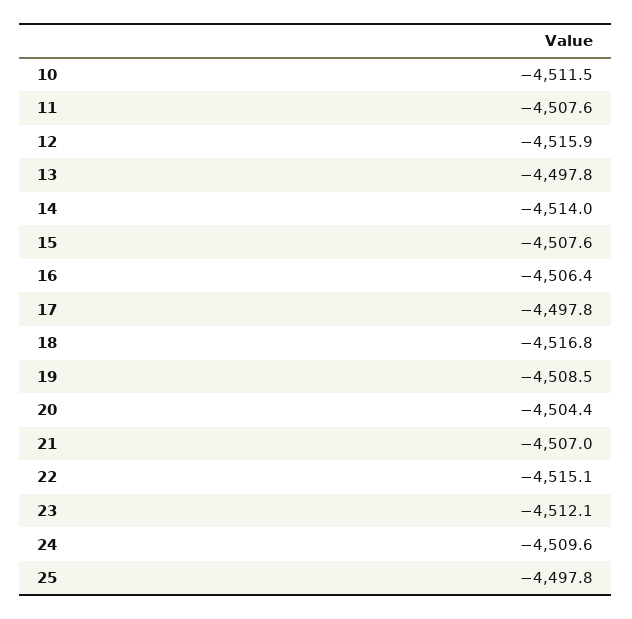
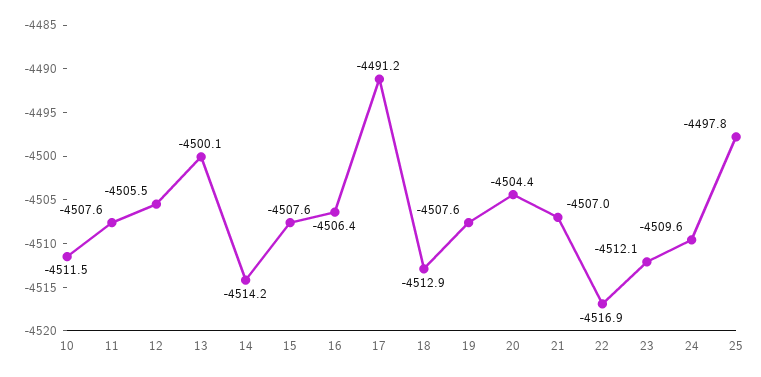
12: -4515.9 -> -4505.5
13: -4497.8 -> -4500.1
14: -4514 -> -4514.2
17: -4497.8 -> -4491.2
18: -4516.8 -> -4512.9
19: -4508.5 -> -4507.6
22: -4515.1 -> -4516.9

